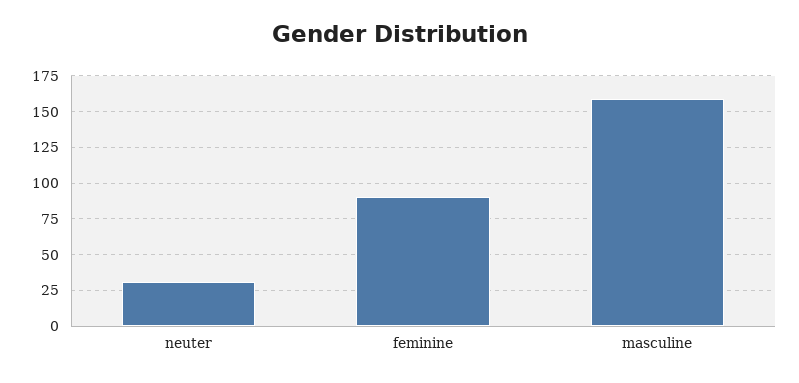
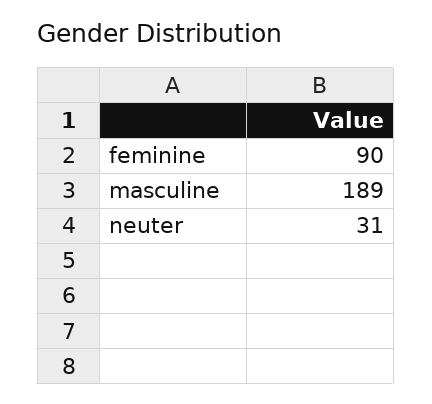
masculine: 160 -> 189

